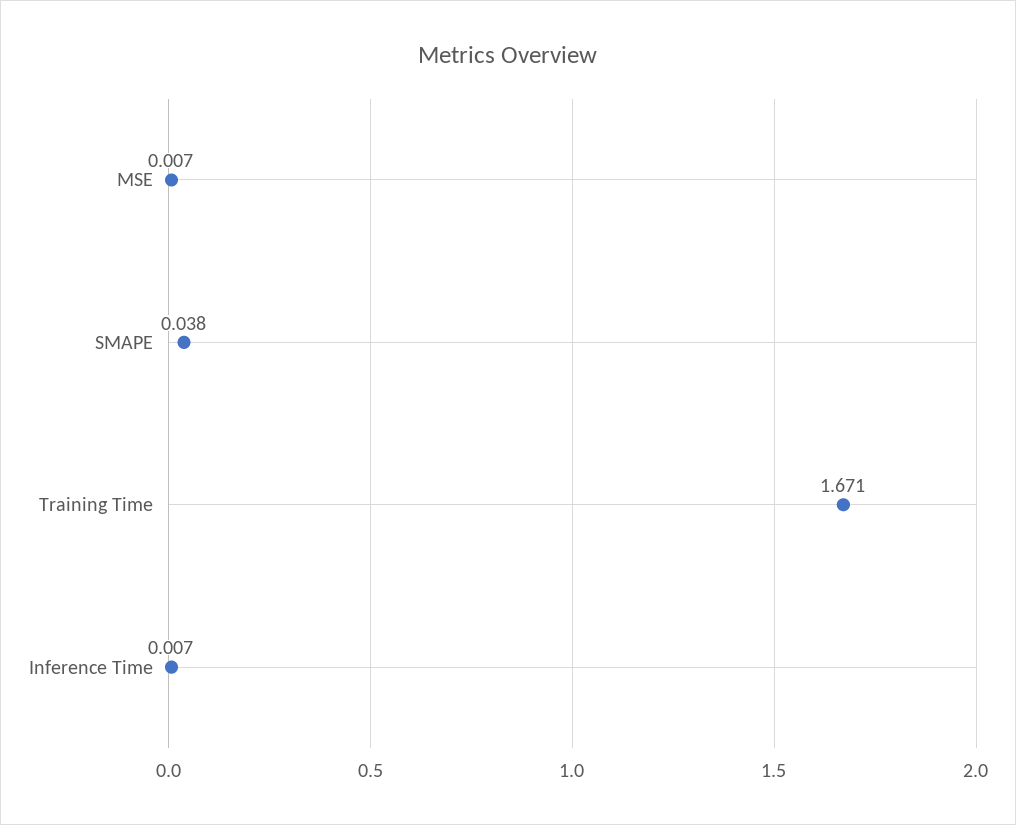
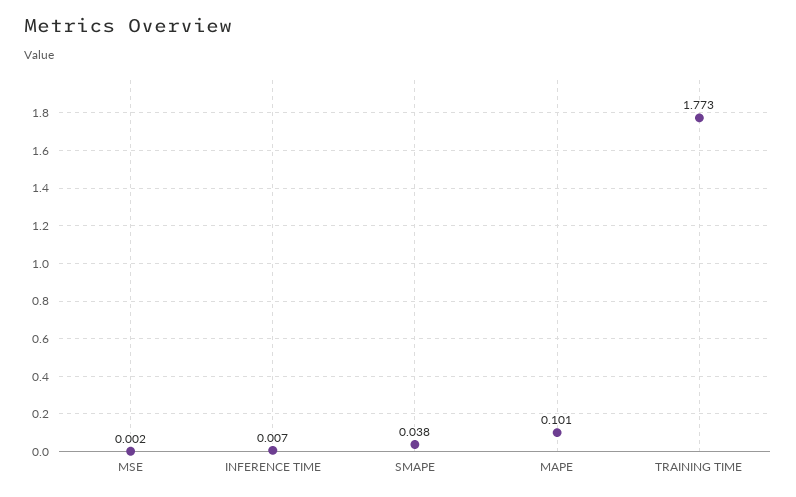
MSE: 0.007 -> 0.002
Training Time: 1.671 -> 1.773
MAPE: none -> 0.101

